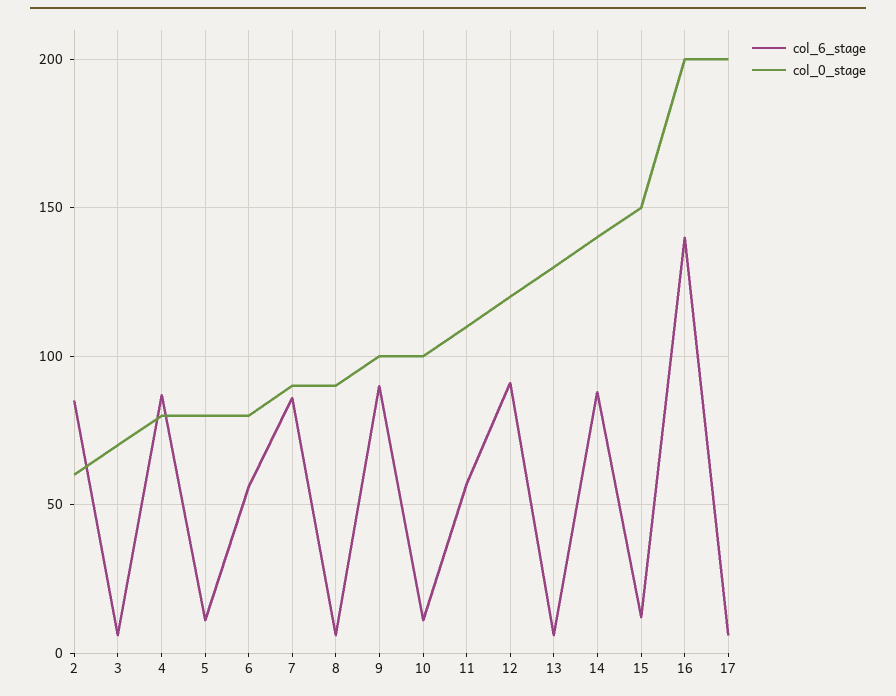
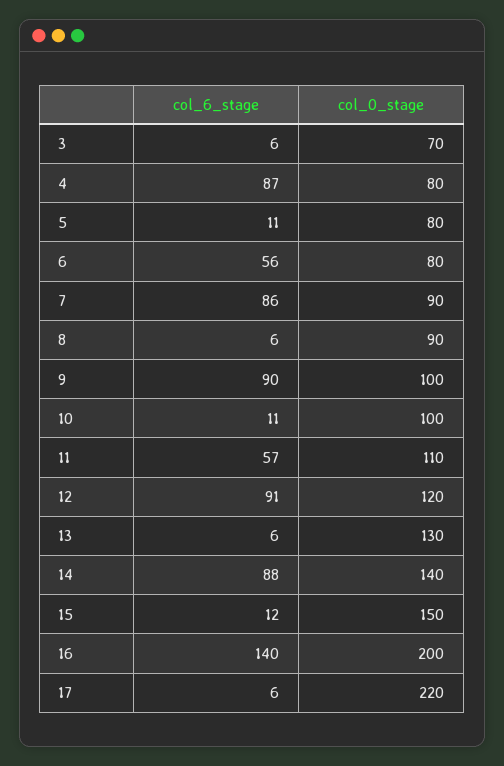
col_6_stage, 2: 85 -> none
col_0_stage, 2: 60 -> none
col_0_stage, 17: 200 -> 220

